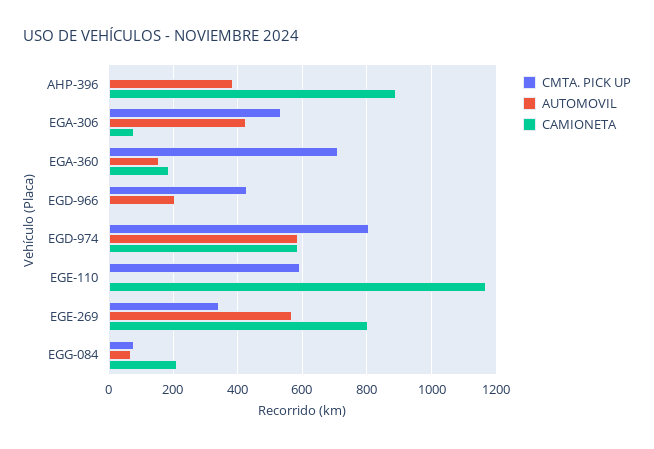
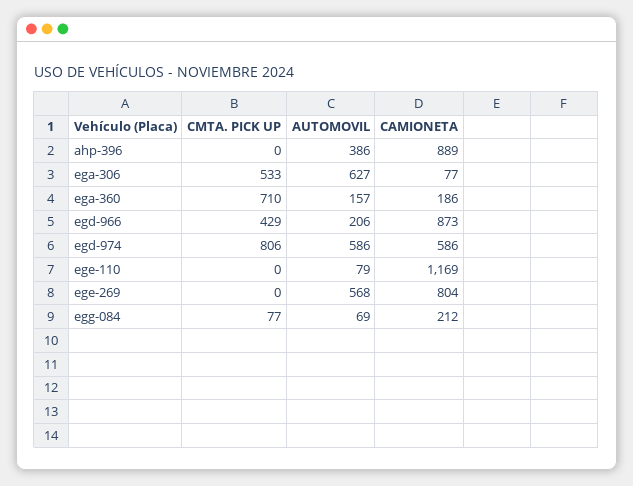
AUTOMOVIL, EGA-306: 420 -> 627
CAMIONETA, EGD-966: 0 -> 873
CMTA. PICK UP, EGE-110: 600 -> 0
AUTOMOVIL, EGE-110: 0 -> 79
CMTA. PICK UP, EGE-269: 340 -> 0

